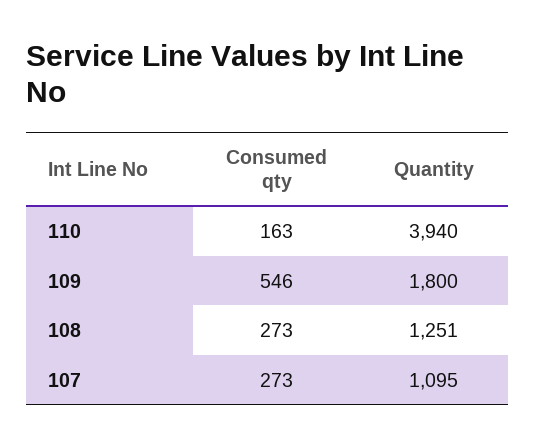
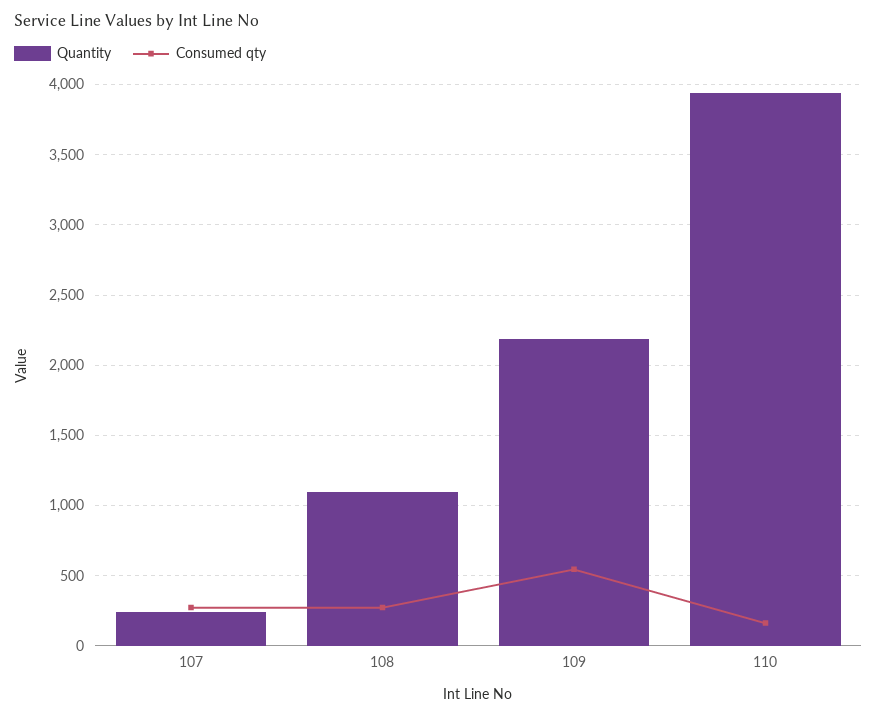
Quantity, 109: 1800 -> 2200
Quantity, 108: 1251 -> 1100
Quantity, 107: 1095 -> 250

